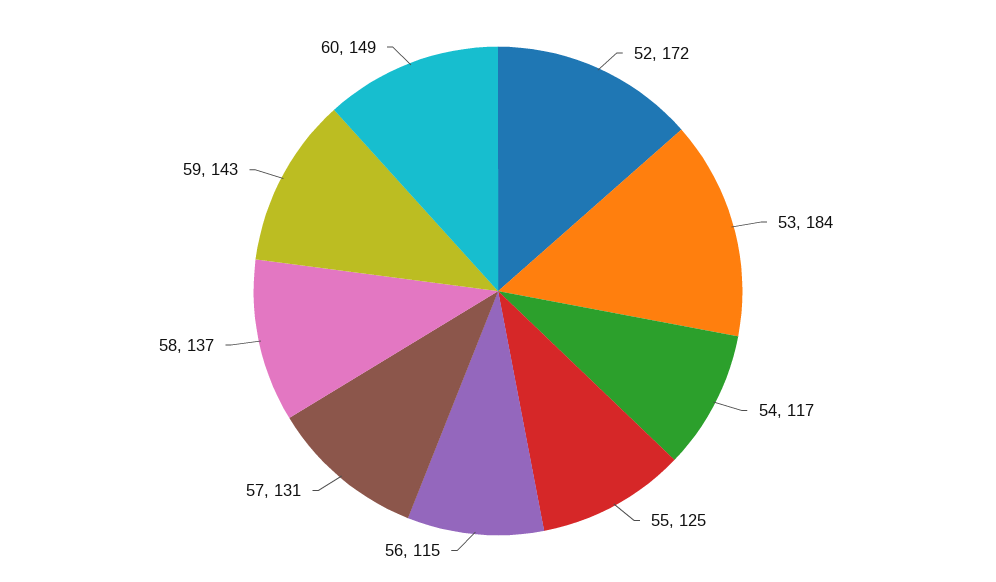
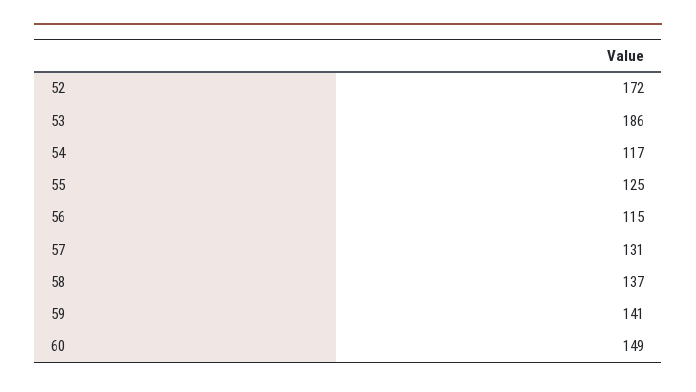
53: 184 -> 186
59: 143 -> 141

